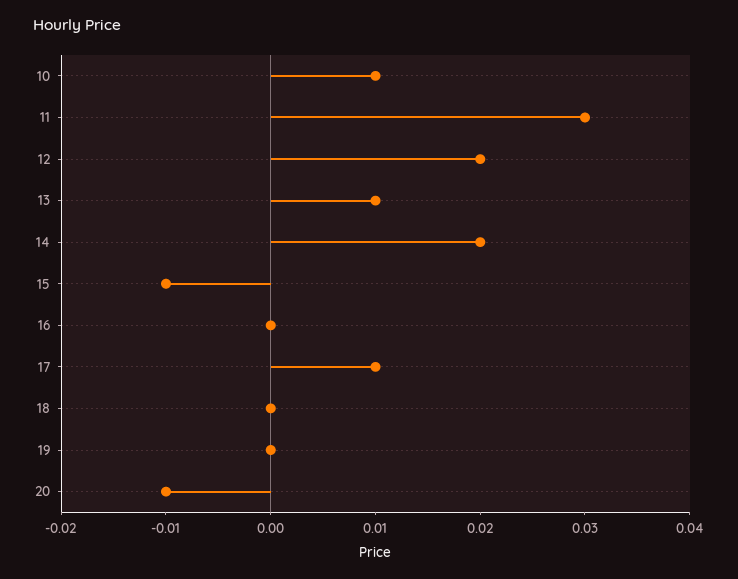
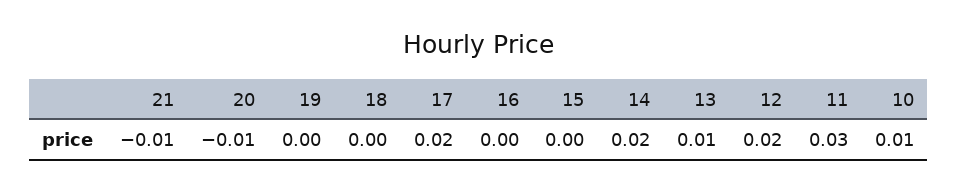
15: -0.01 -> 0
17: 0.01 -> 0.02
21: none -> -0.01

